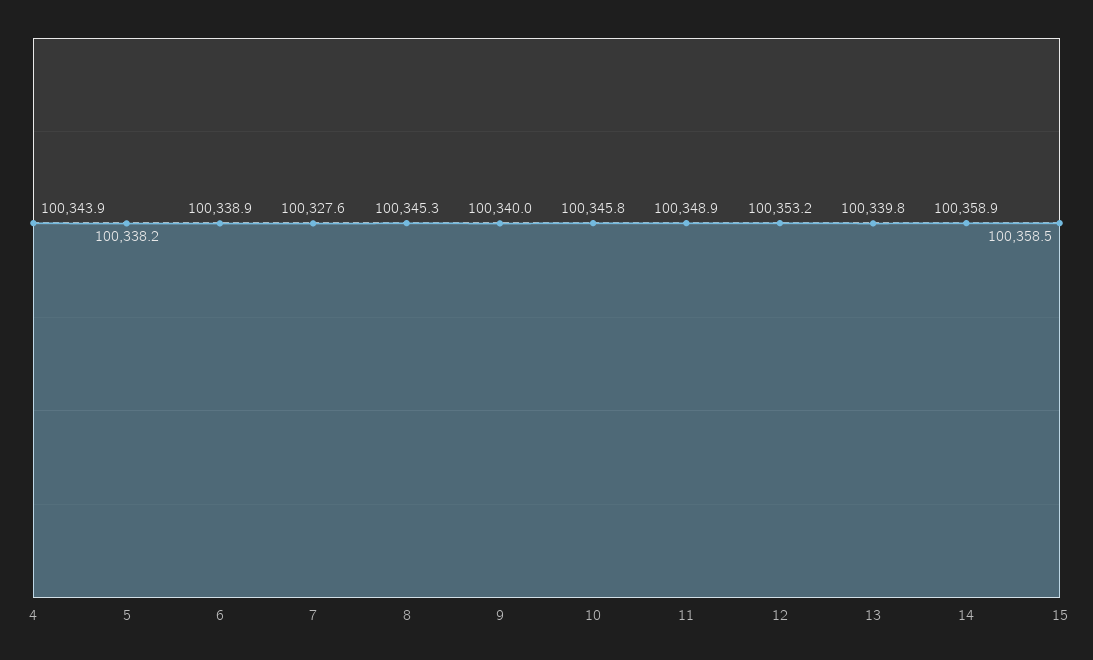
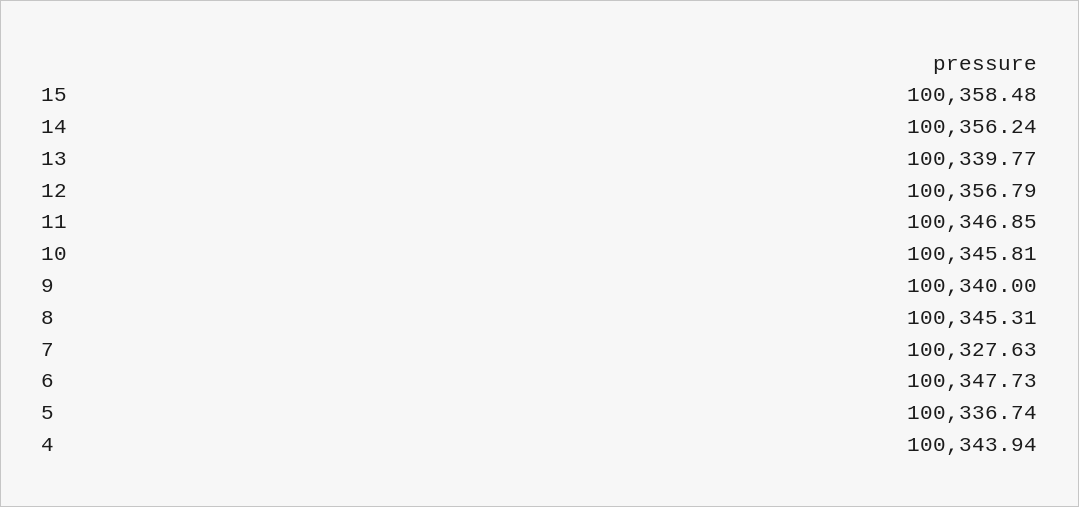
5: 100338.2 -> 100336.74
6: 100338.9 -> 100347.73
11: 100348.9 -> 100346.85
12: 100353.2 -> 100356.79
14: 100358.9 -> 100356.24

